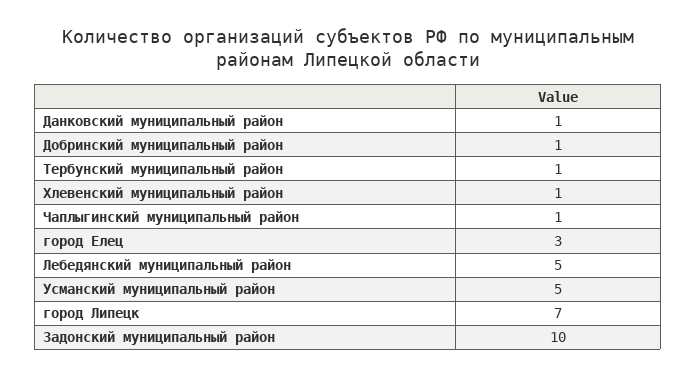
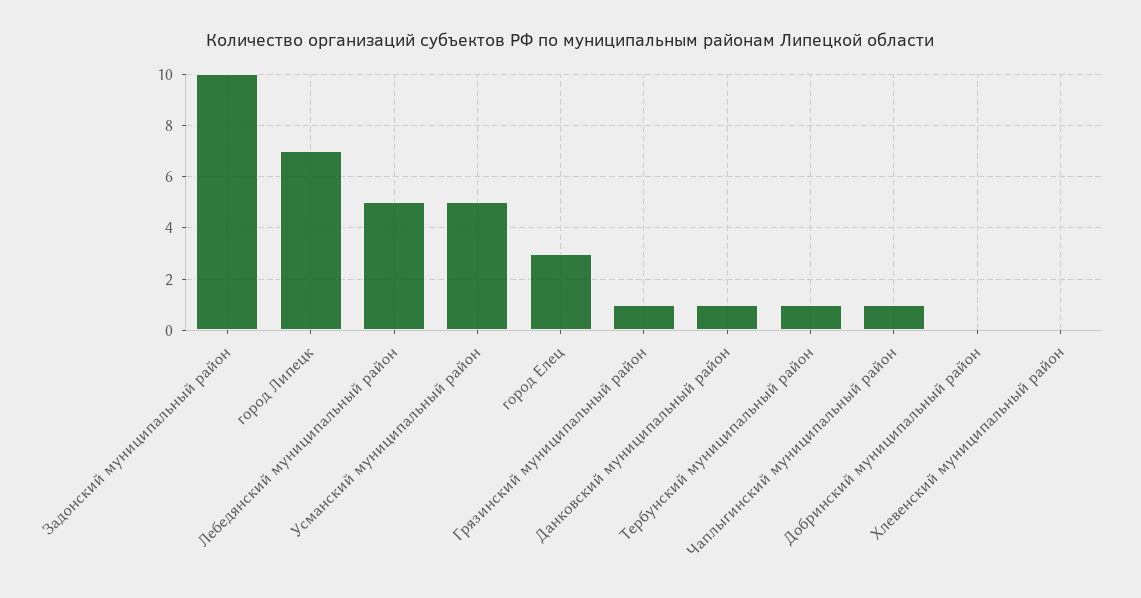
Добринский муниципальный район: 1 -> 0
Хлевенский муниципальный район: 1 -> 0
Грязинский муниципальный район: none -> 1

